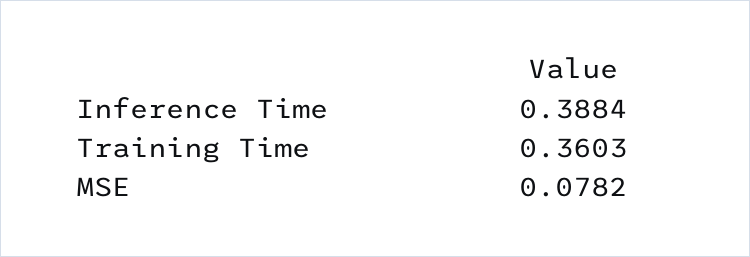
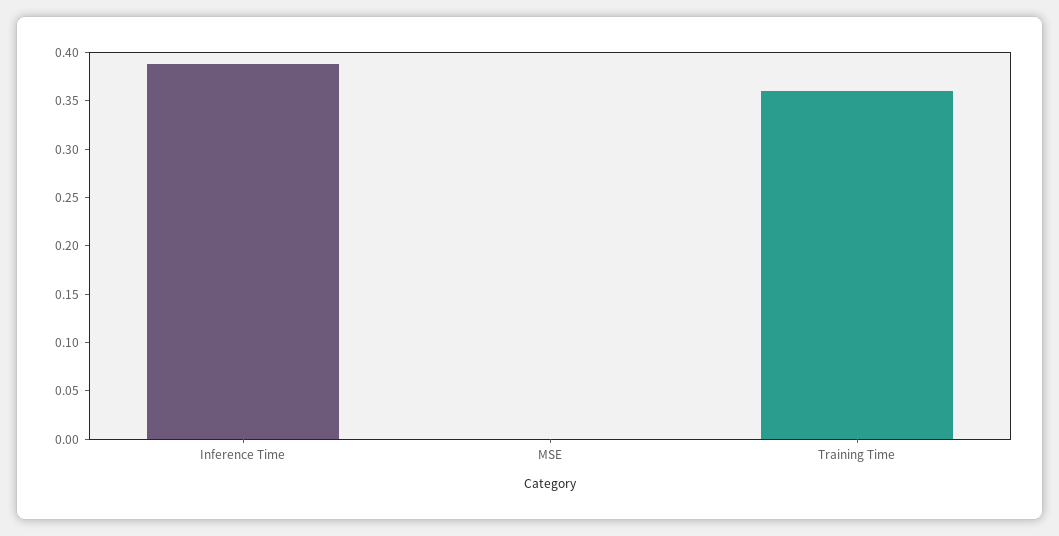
MSE: 0.0782 -> 0

